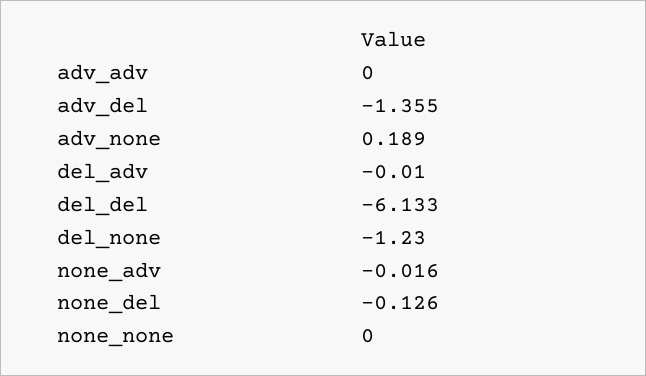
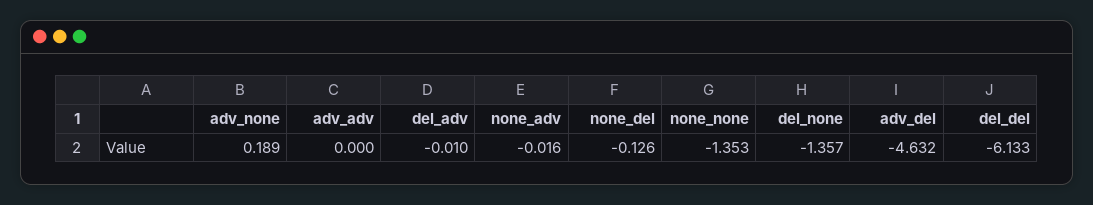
adv_del: -1.355 -> -4.632
del_none: -1.23 -> -1.357
none_none: 0 -> -1.353

